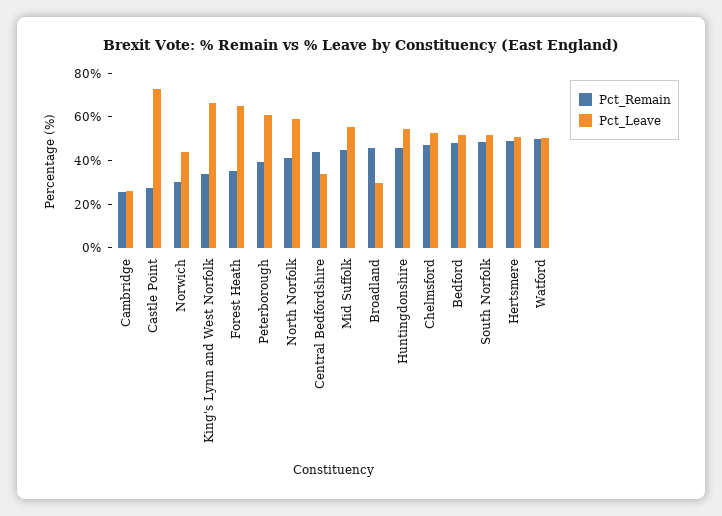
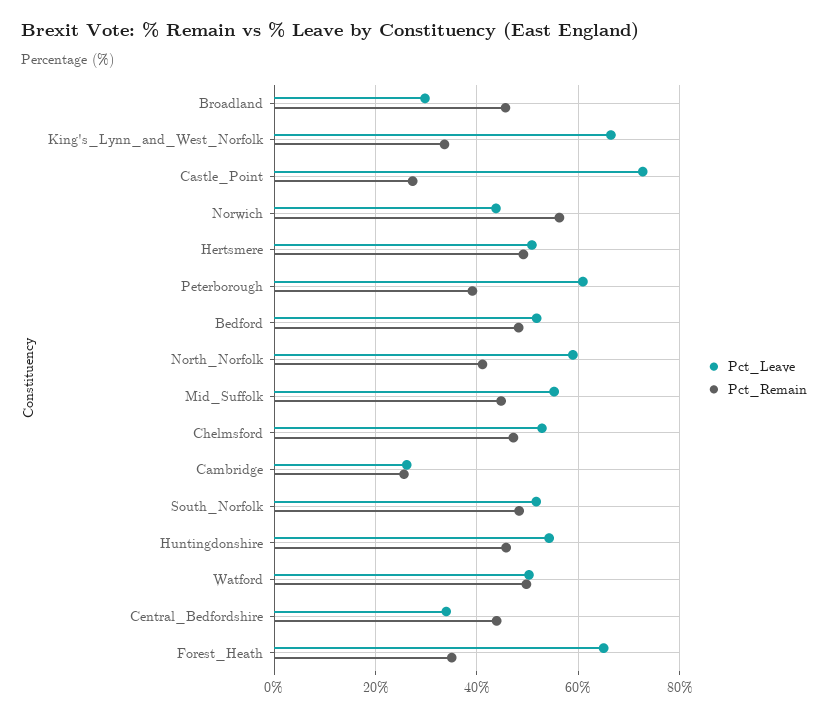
Pct_Remain, Norwich: 30 -> 56

